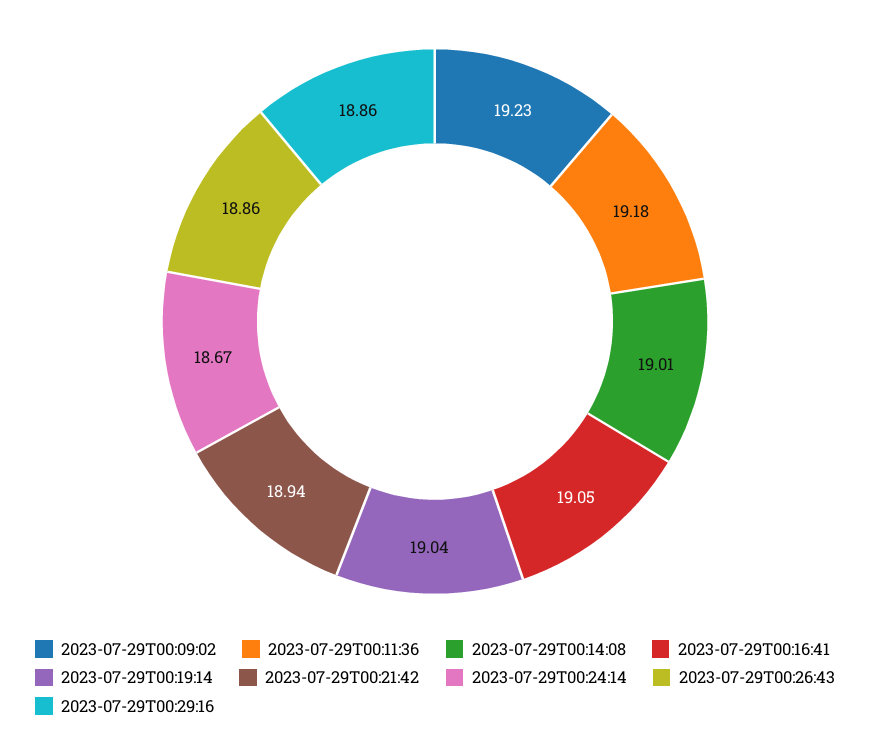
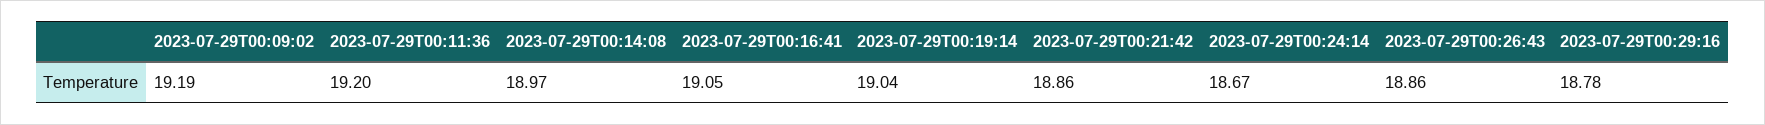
2023-07-29T00:09:02: 19.23 -> 19.19
2023-07-29T00:11:36: 19.18 -> 19.2
2023-07-29T00:14:08: 19.01 -> 18.97
2023-07-29T00:21:42: 18.94 -> 18.86
2023-07-29T00:29:16: 18.86 -> 18.78

